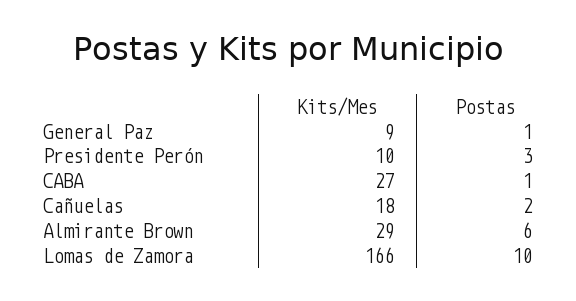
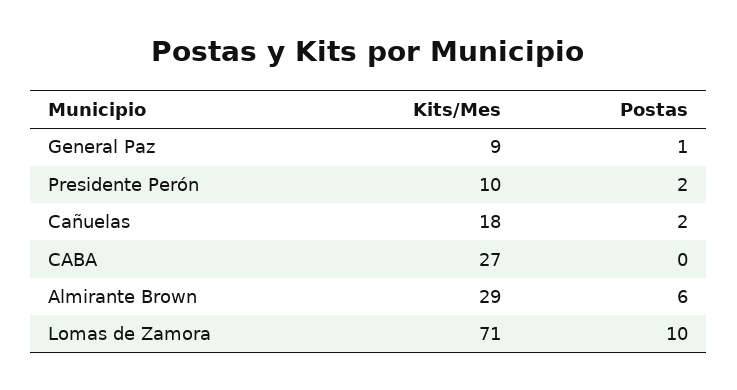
Postas, Presidente Perón: 3 -> 2
Postas, CABA: 1 -> 0
Kits/Mes, Lomas de Zamora: 166 -> 71

